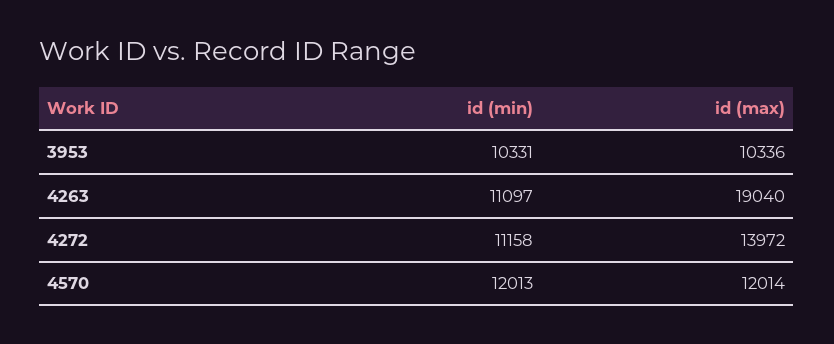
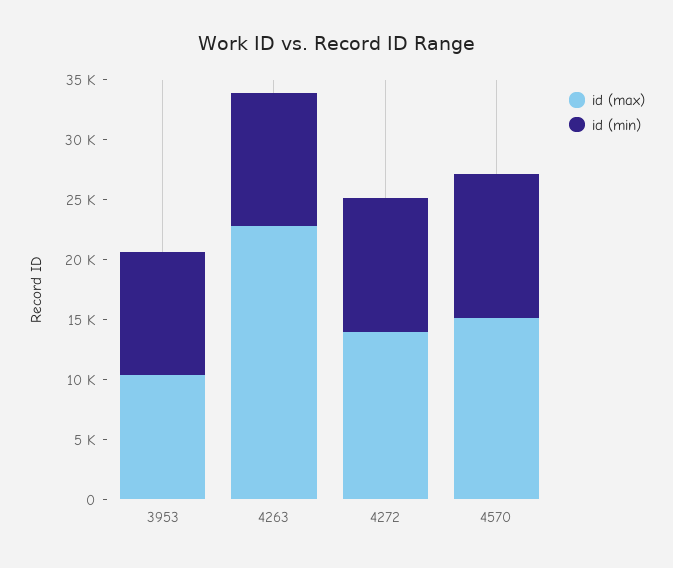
id (max), 4263: 19040 -> 23000
id (max), 4570: 12014 -> 15000

